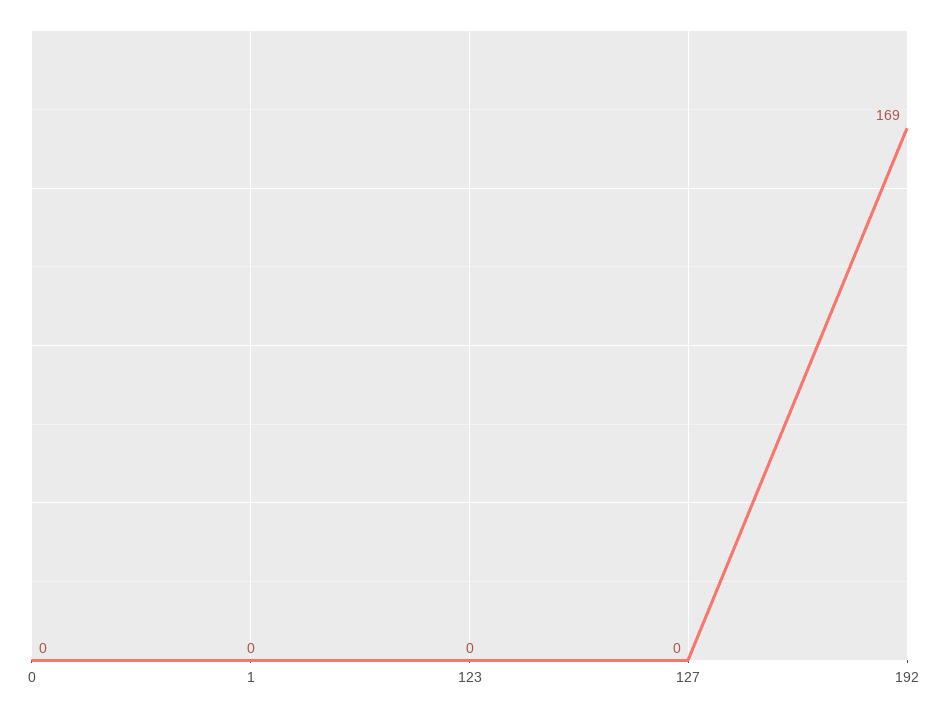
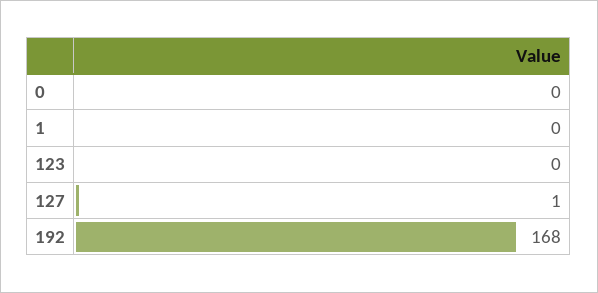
127: 0 -> 1
192: 169 -> 168

